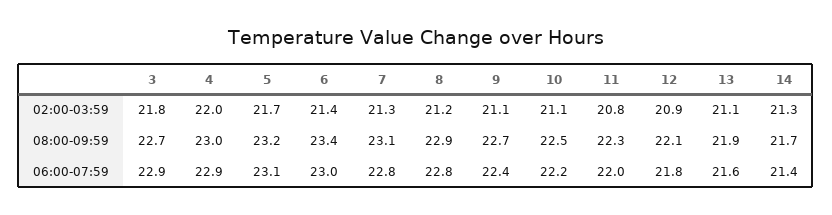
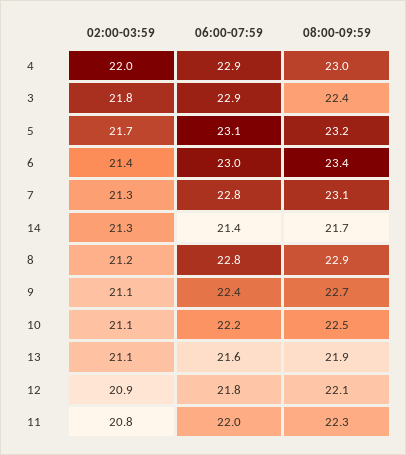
3, 08:00-09:59: 22.7 -> 22.4

